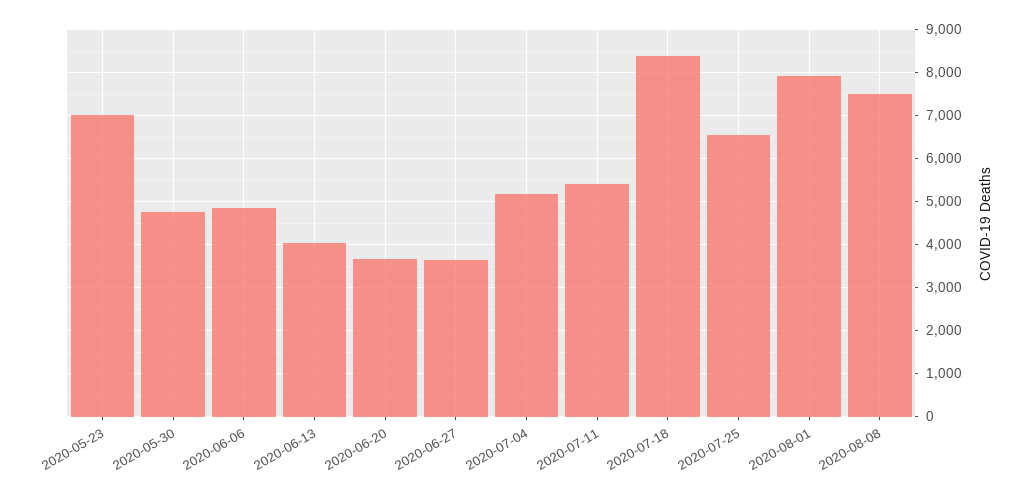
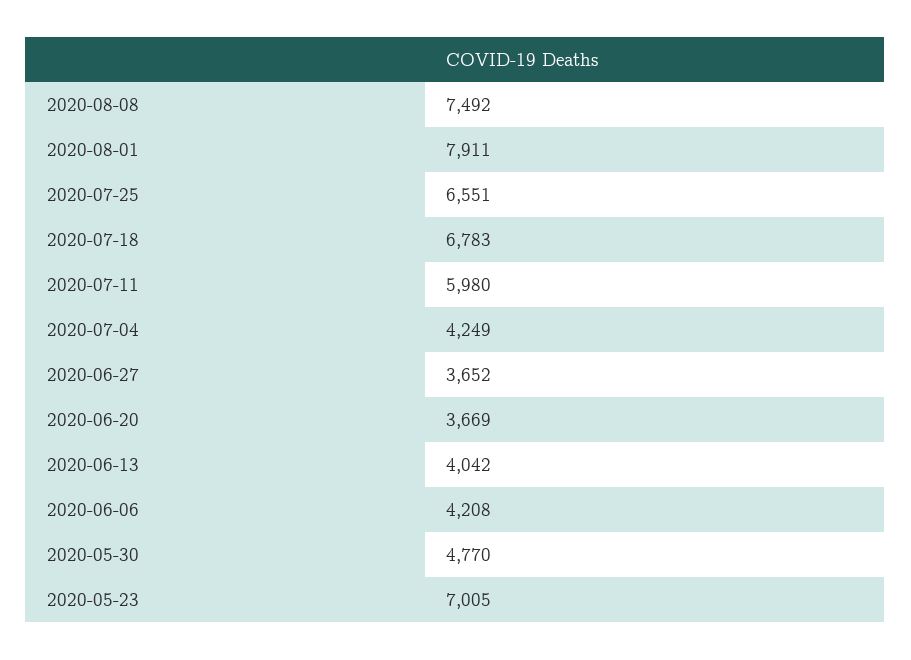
2020-06-06: 4800 -> 4208
2020-07-04: 5200 -> 4249
2020-07-11: 5400 -> 5980
2020-07-18: 8400 -> 6783

